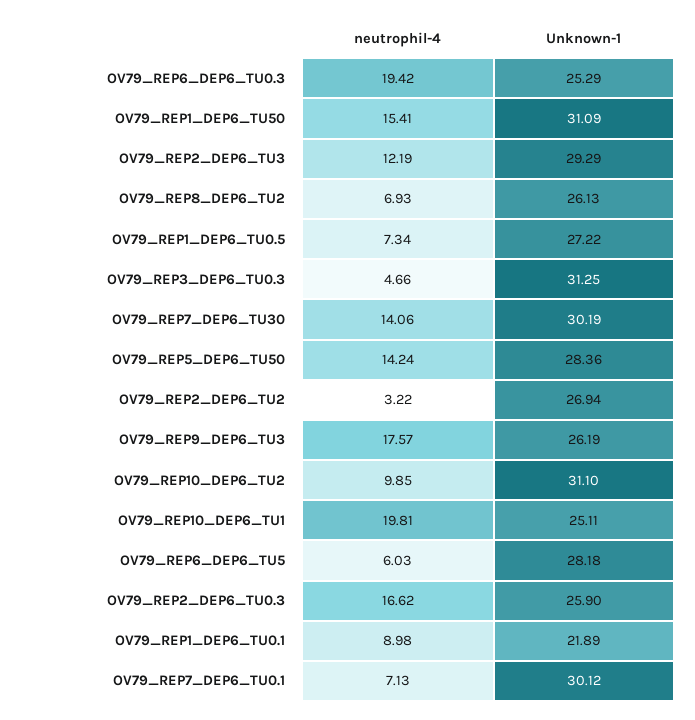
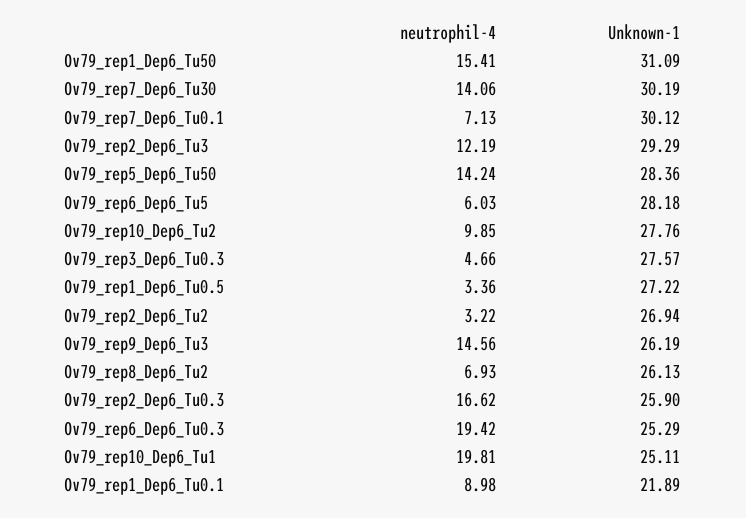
neutrophil-4, OV79_REP1_DEP6_TU0.5: 7.34 -> 3.36
Unknown-1, OV79_REP3_DEP6_TU0.3: 31.25 -> 27.57
neutrophil-4, OV79_REP9_DEP6_TU3: 17.57 -> 14.56
Unknown-1, OV79_REP10_DEP6_TU2: 31.1 -> 27.76

